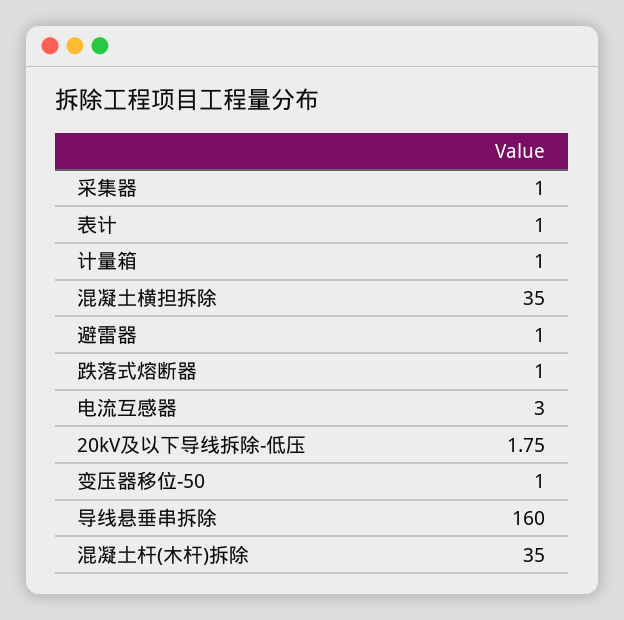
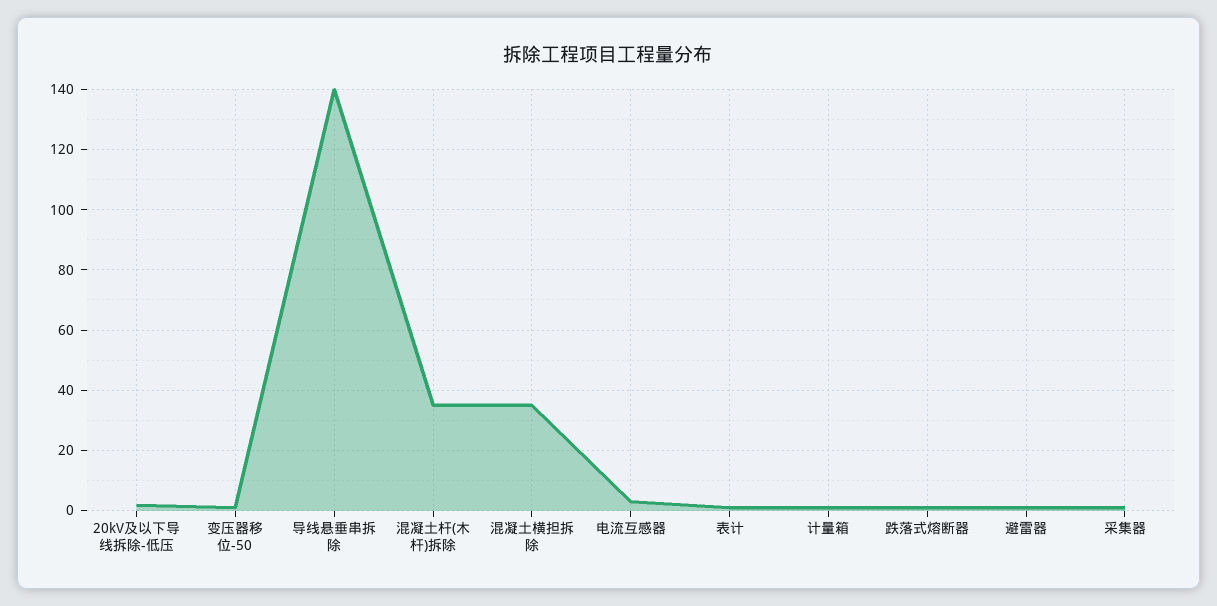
导线悬垂串拆除: 160 -> 140

